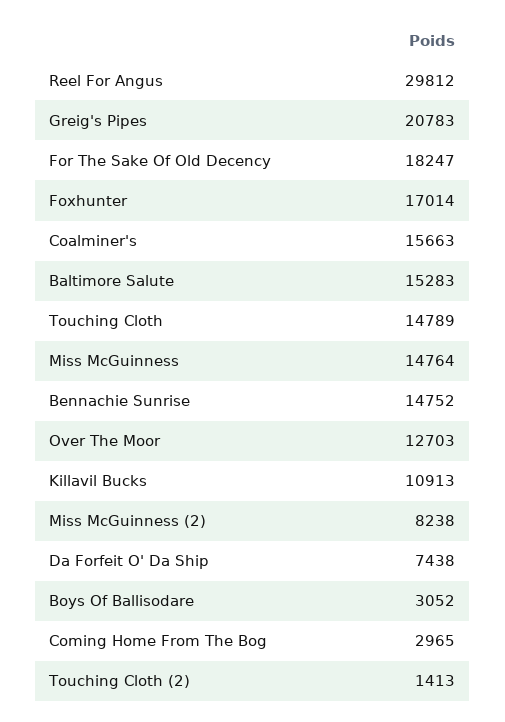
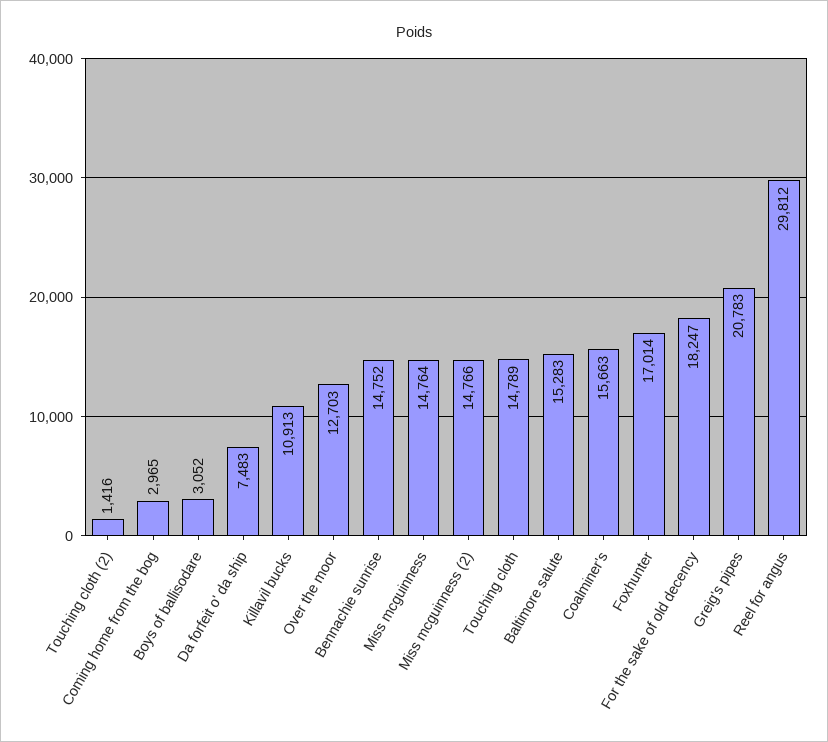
Miss McGuinness (2): 8238 -> 14766
Da Forfeit O' Da Ship: 7438 -> 7483
Touching Cloth (2): 1413 -> 1416

